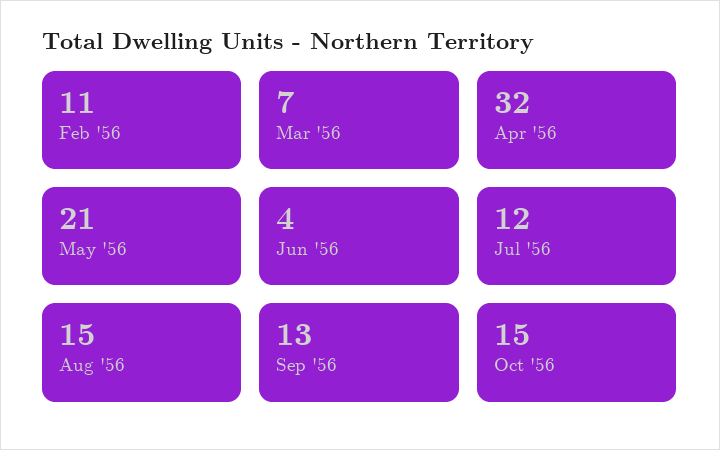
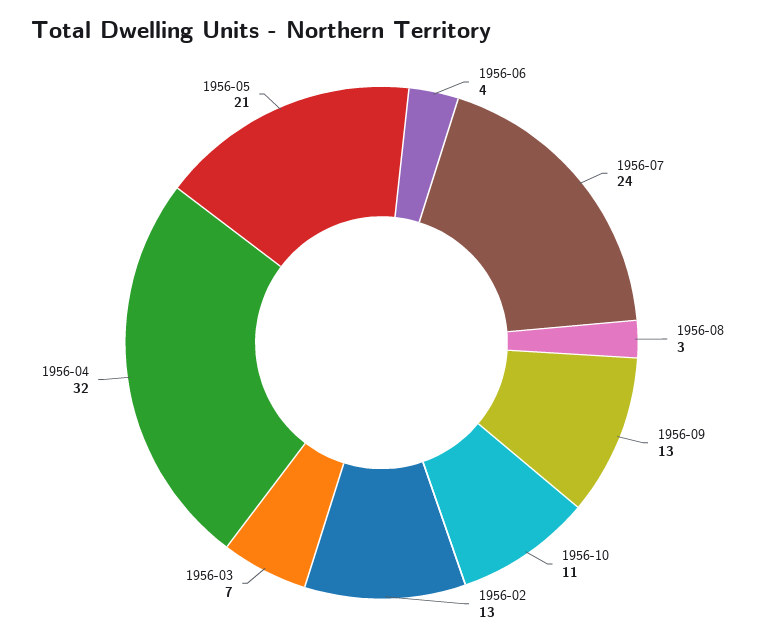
Feb '56: 11 -> 13
Jul '56: 12 -> 24
Aug '56: 15 -> 3
Oct '56: 15 -> 11

